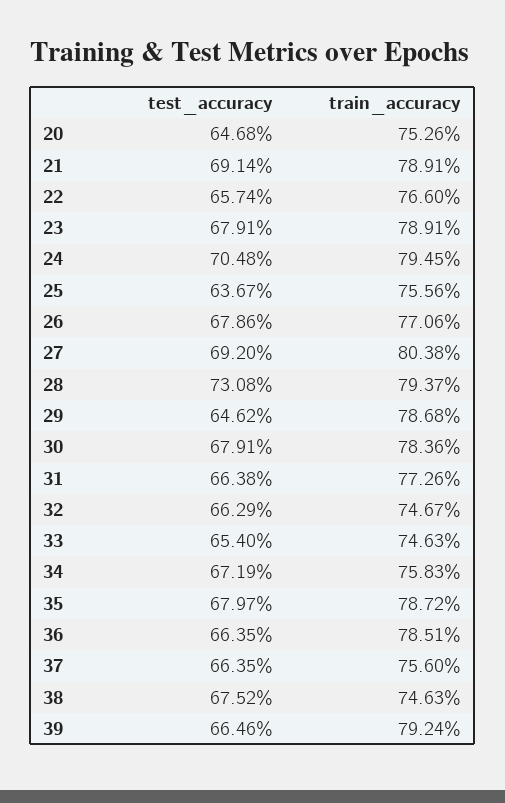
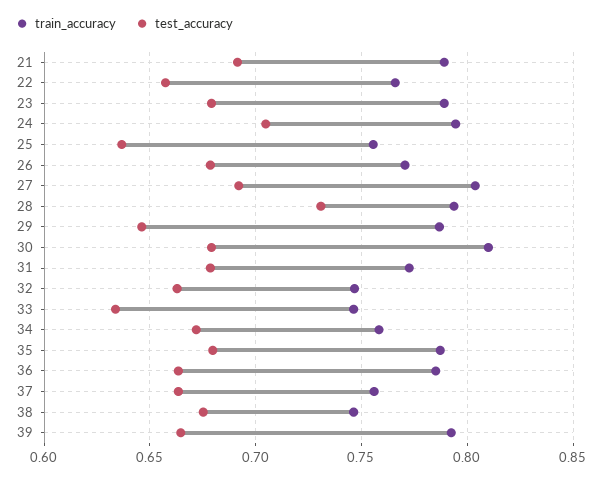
test_accuracy, 20: 0.6468 -> none
train_accuracy, 20: 0.7526 -> none
train_accuracy, 30: 0.7836 -> 0.81
test_accuracy, 31: 0.6638 -> 0.68
test_accuracy, 33: 0.654 -> 0.635

